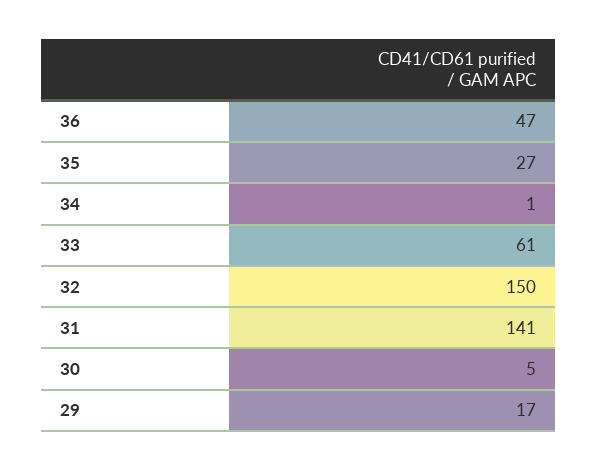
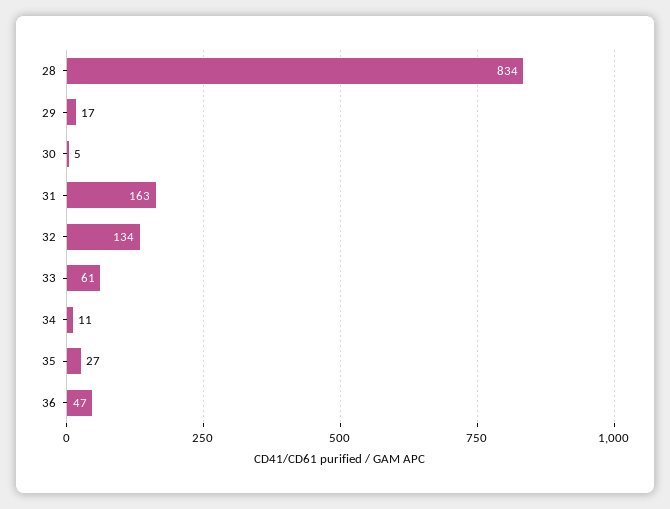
34: 1 -> 11
32: 150 -> 134
31: 141 -> 163
28: none -> 834

